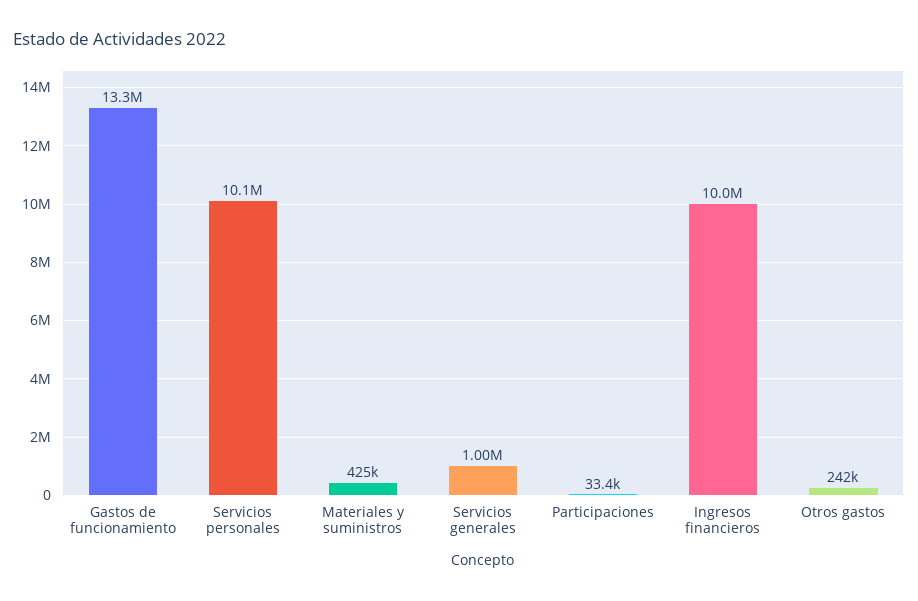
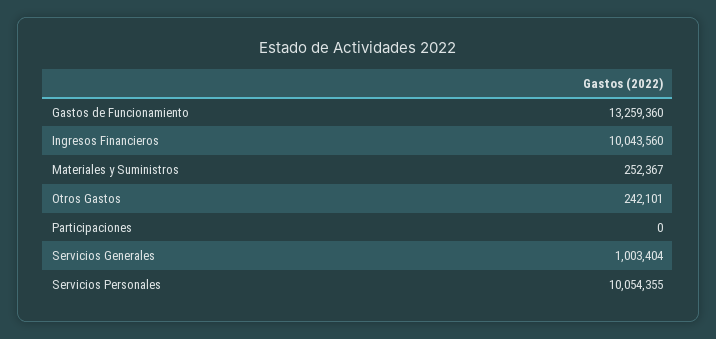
Materiales y suministros: 425000 -> 252367
Participaciones: 33400 -> 0

